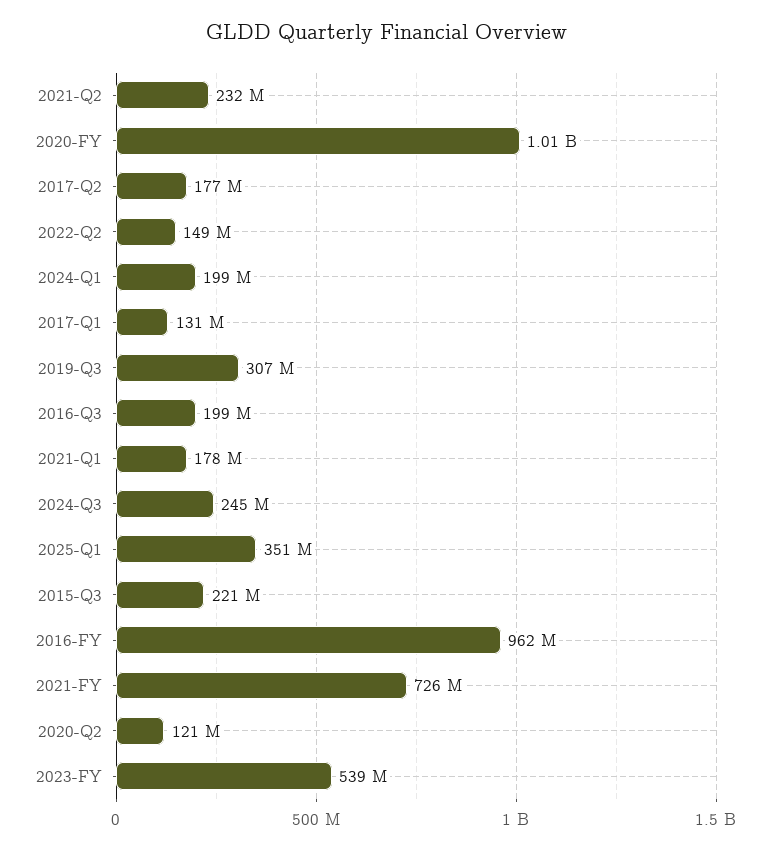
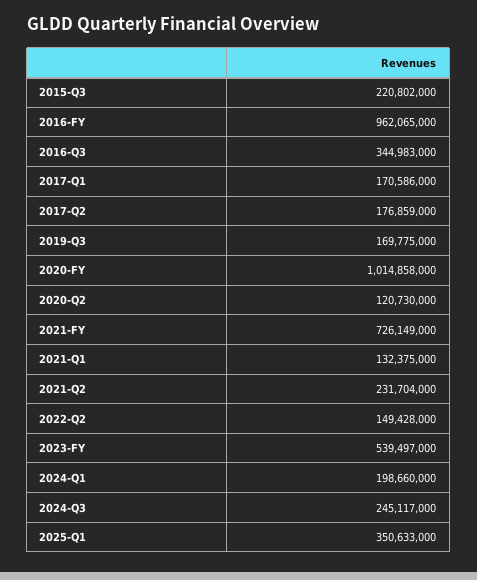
2017-Q1: 131000000 -> 170586000
2019-Q3: 307000000 -> 169775000
2016-Q3: 199000000 -> 344983000
2021-Q1: 178000000 -> 132375000

